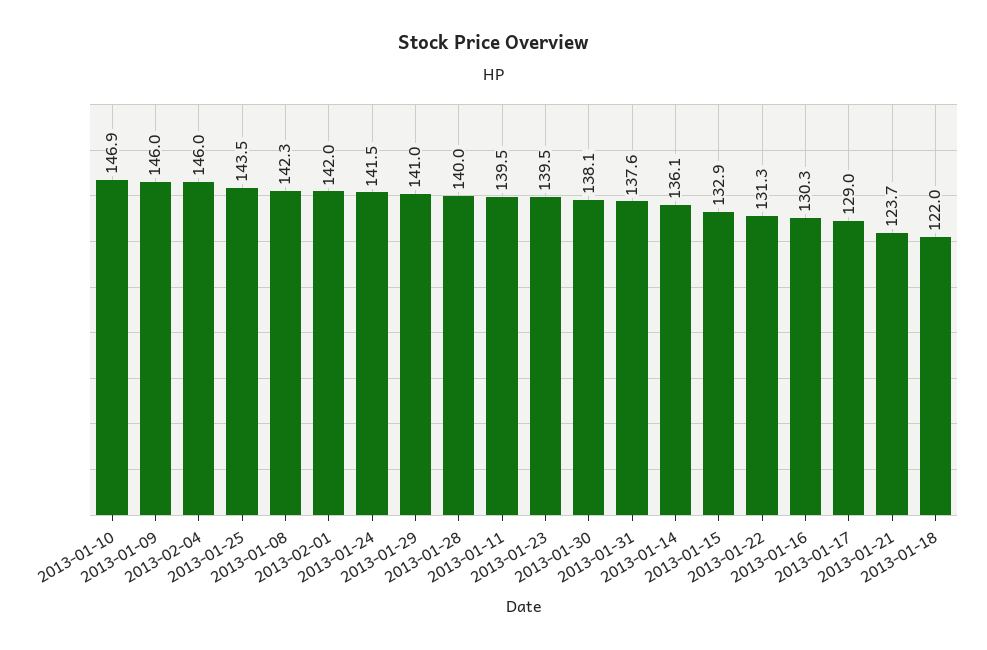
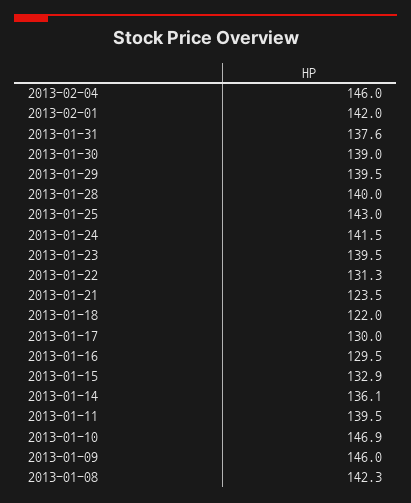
2013-01-25: 143.5 -> 143
2013-01-29: 141 -> 139.5
2013-01-30: 138.1 -> 139
2013-01-16: 130.3 -> 129.5
2013-01-17: 129 -> 130
2013-01-21: 123.7 -> 123.5

